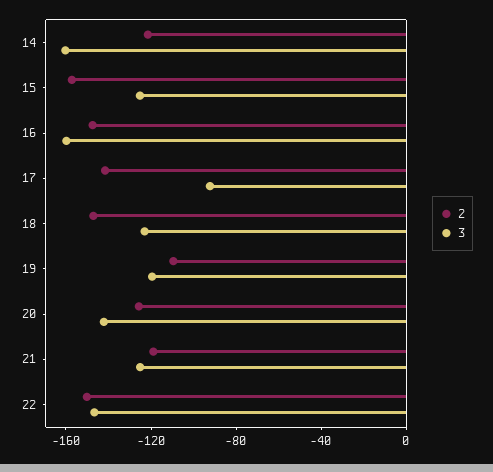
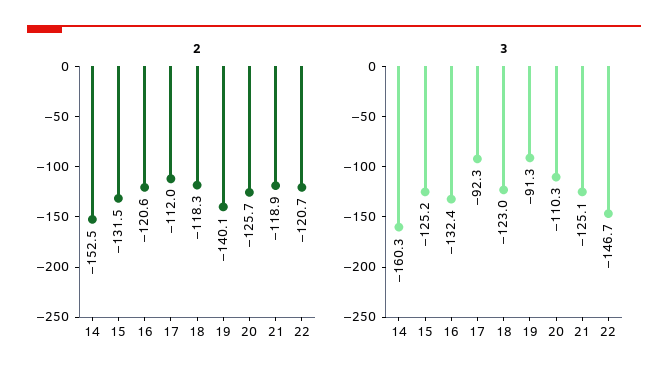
2, 14: -120 -> -152.5
2, 15: -160 -> -131.5
2, 16: -150 -> -120.6
3, 16: -160 -> -132.4
2, 17: -140 -> -112
2, 18: -150 -> -118.3
2, 19: -110 -> -140.1
3, 19: -120 -> -91.3
3, 20: -140 -> -110.3
2, 22: -150 -> -120.7

